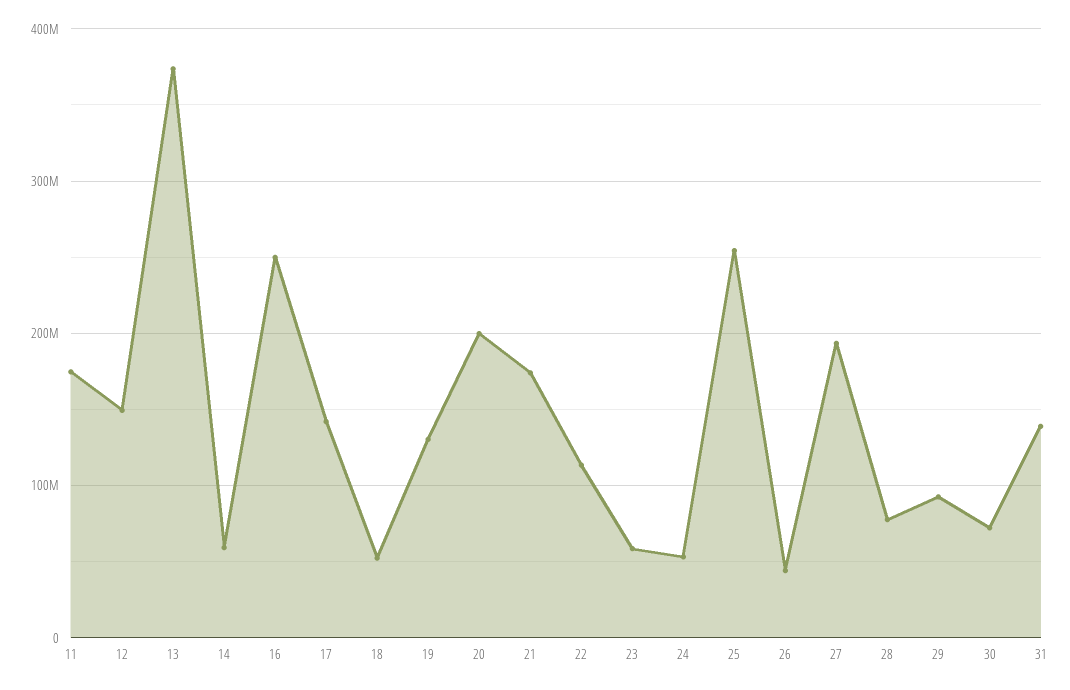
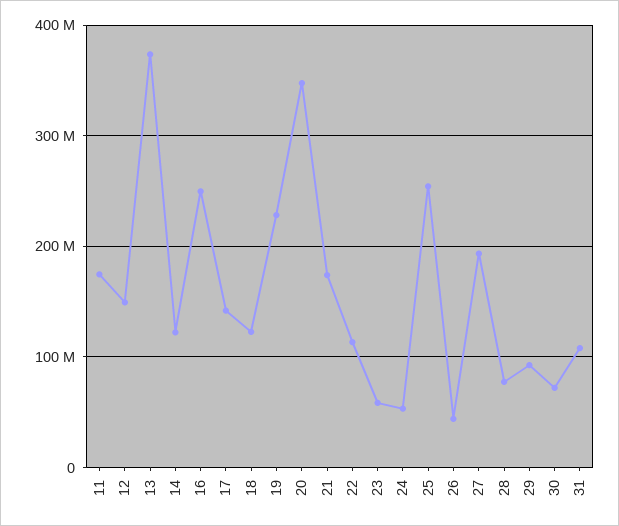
14: 60000000 -> 120000000
18: 50000000 -> 120000000
19: 130000000 -> 230000000
20: 200000000 -> 350000000
31: 140000000 -> 110000000

